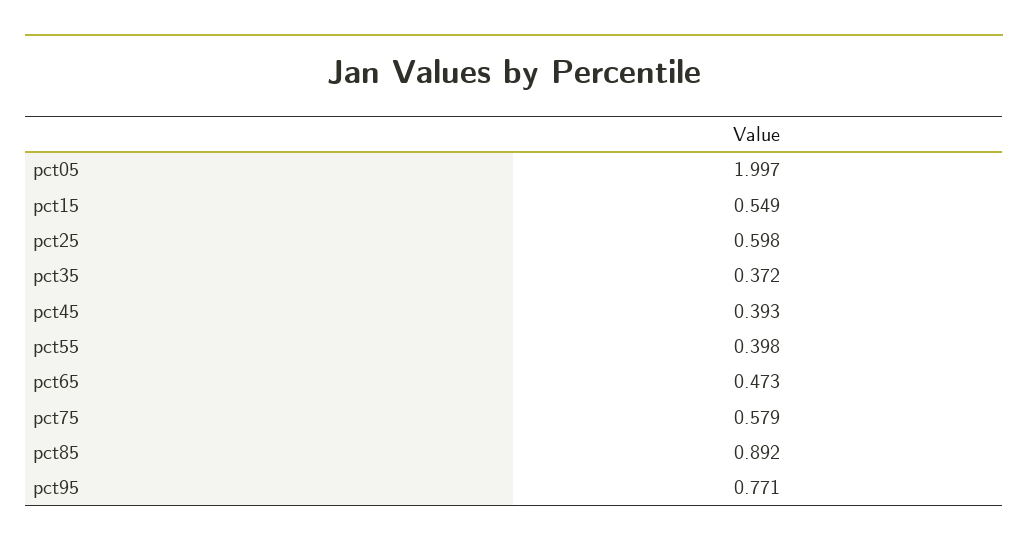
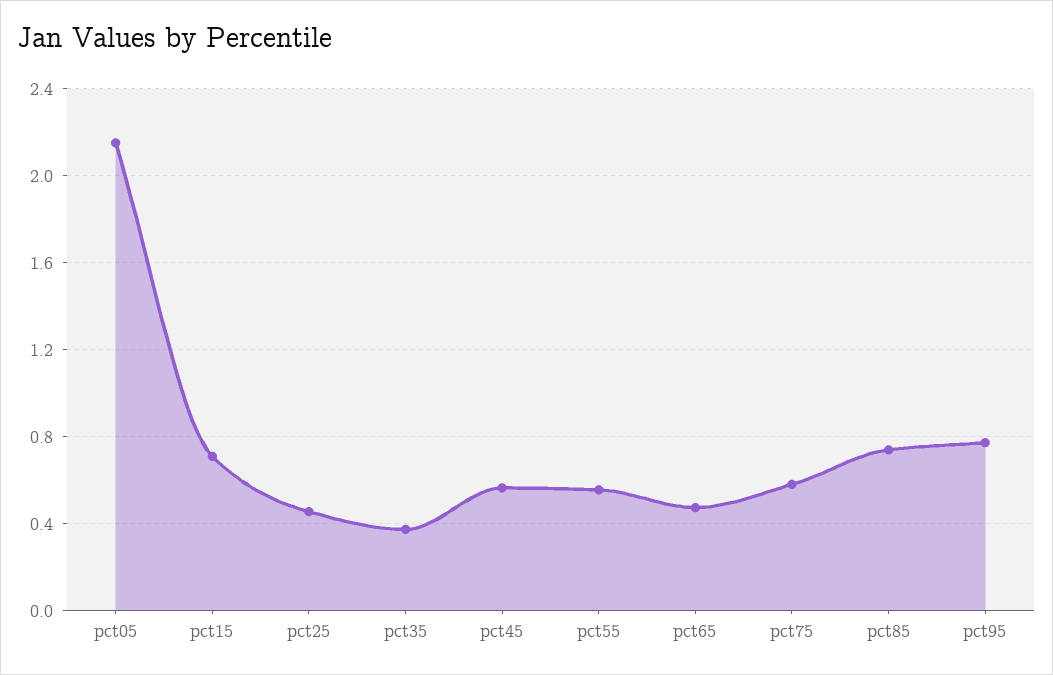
pct05: 1.997 -> 2.15
pct15: 0.549 -> 0.7
pct25: 0.598 -> 0.45
pct45: 0.393 -> 0.55
pct55: 0.398 -> 0.55
pct85: 0.892 -> 0.75

